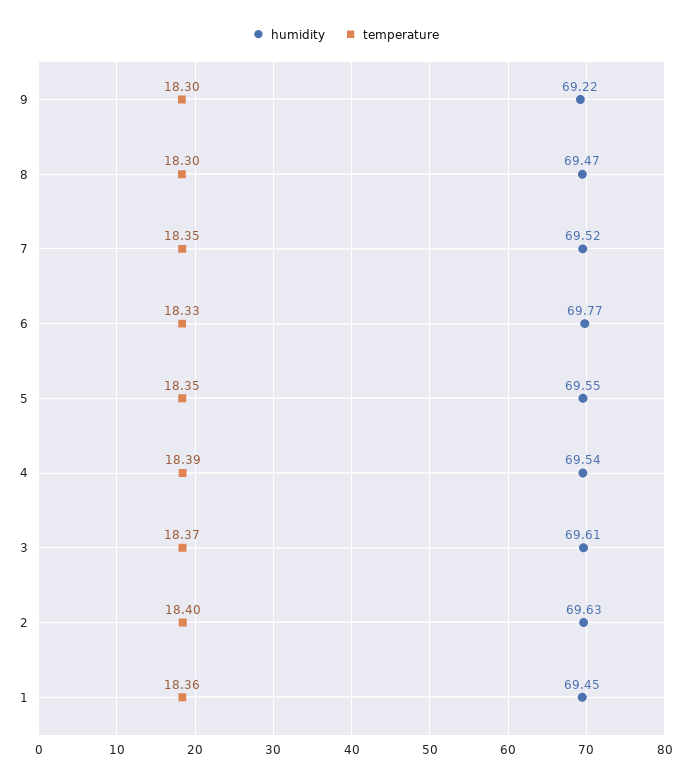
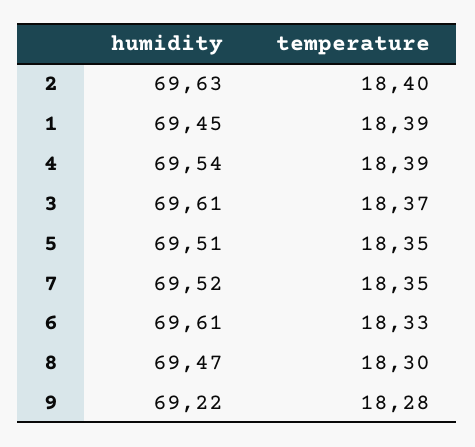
temperature, 9: 18.3 -> 18.28
humidity, 6: 69.77 -> 69.61
humidity, 5: 69.55 -> 69.51
temperature, 1: 18.36 -> 18.39

